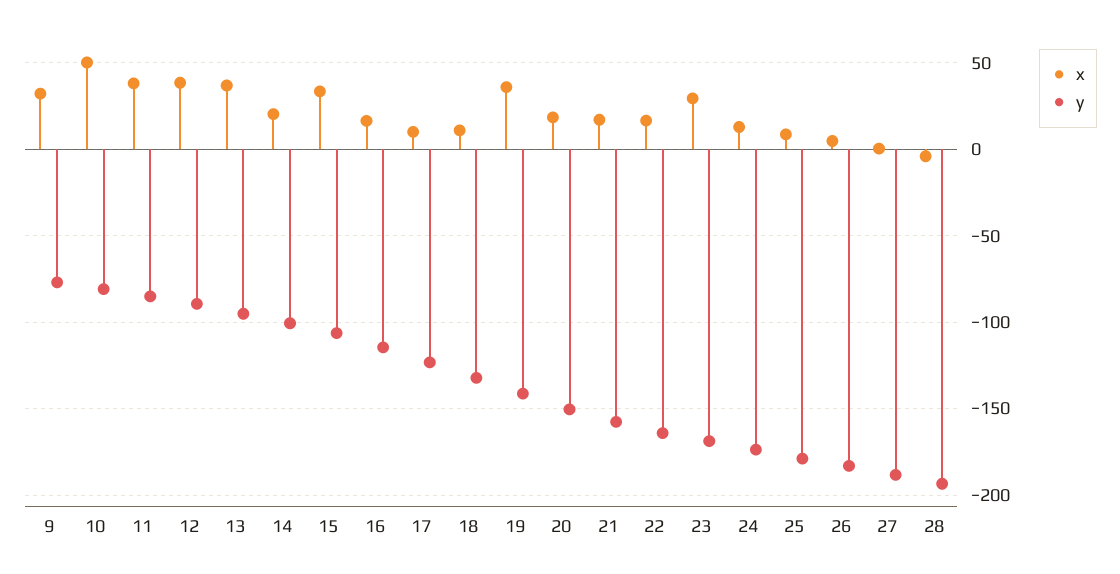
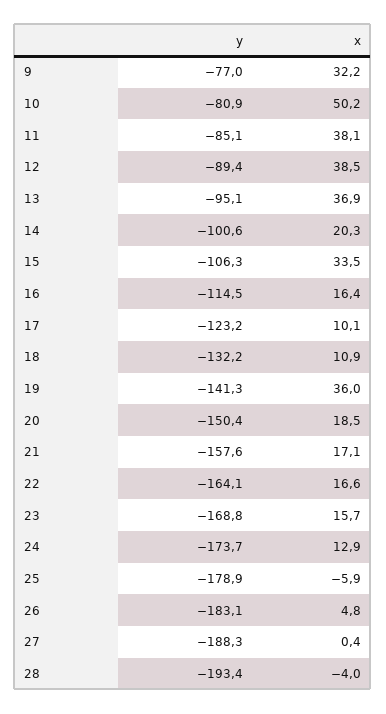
x, 23: 30 -> 15.7
x, 25: 10 -> -5.9

